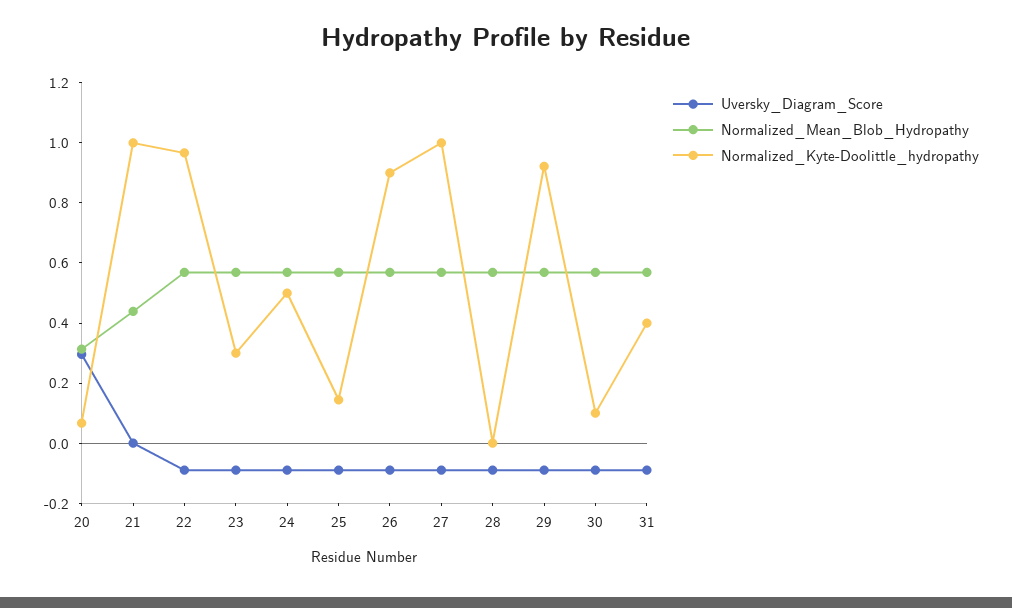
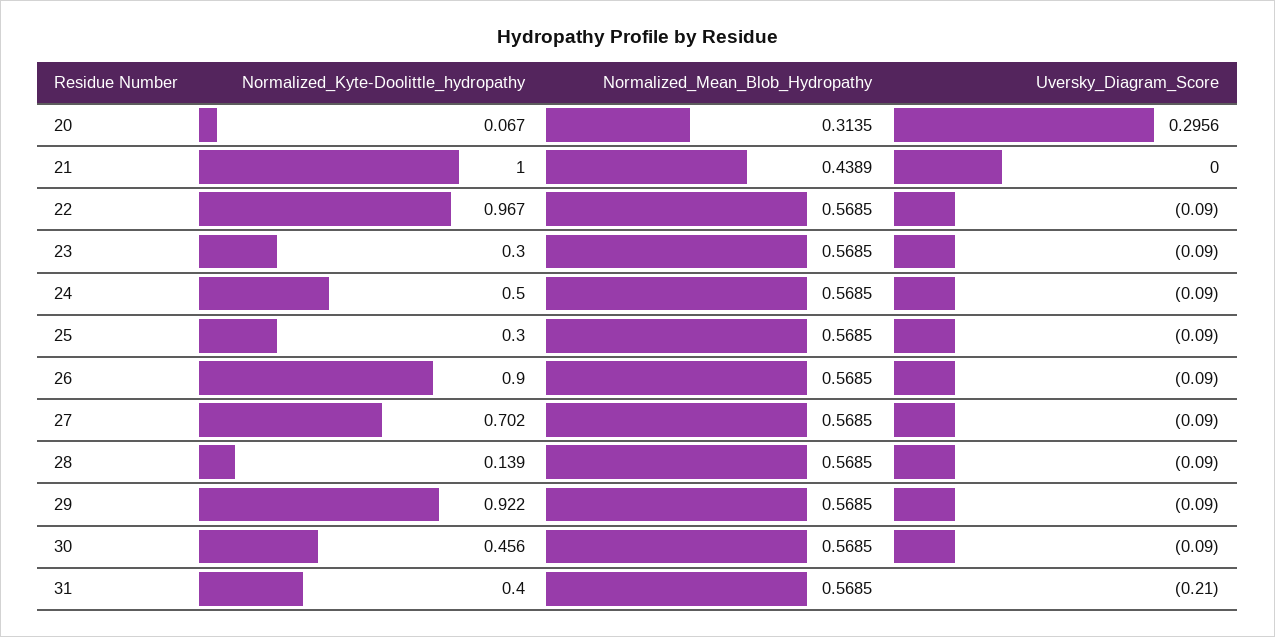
Normalized_Kyte-Doolittle_hydropathy, 25: 0.15 -> 0.3
Normalized_Kyte-Doolittle_hydropathy, 27: 1 -> 0.702
Normalized_Kyte-Doolittle_hydropathy, 28: 0 -> 0.139
Normalized_Kyte-Doolittle_hydropathy, 30: 0.1 -> 0.456
Uversky_Diagram_Score, 31: -0.1 -> -0.21

